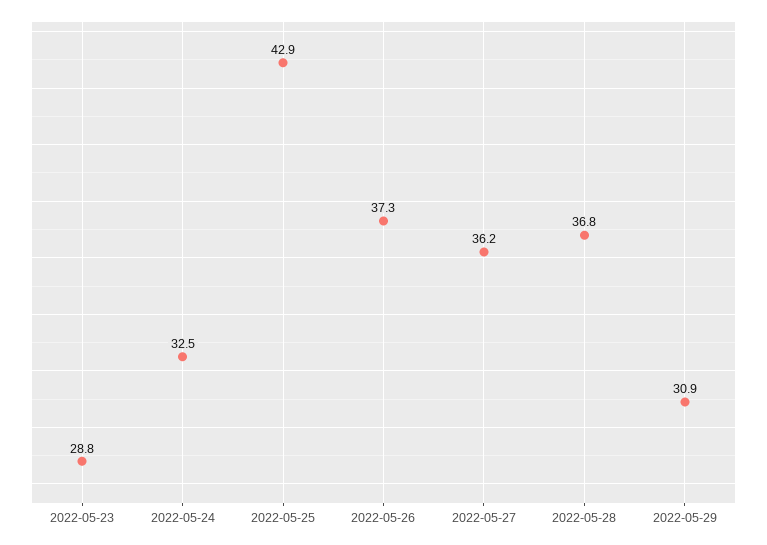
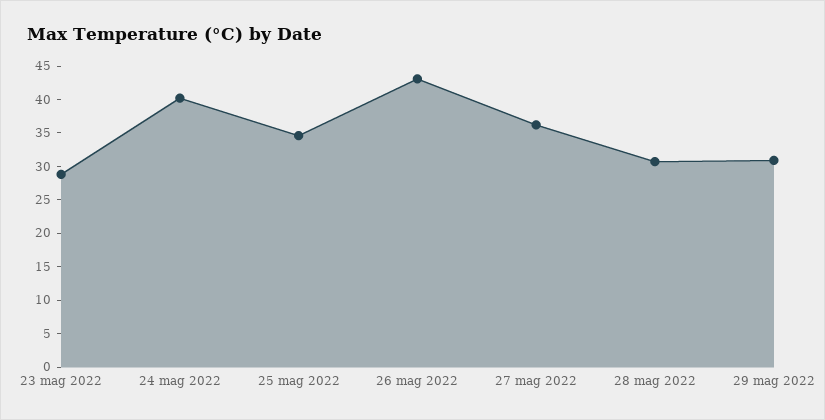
2022-05-24: 32.5 -> 40
2022-05-25: 42.9 -> 35
2022-05-26: 37.3 -> 42.5
2022-05-28: 36.8 -> 30

